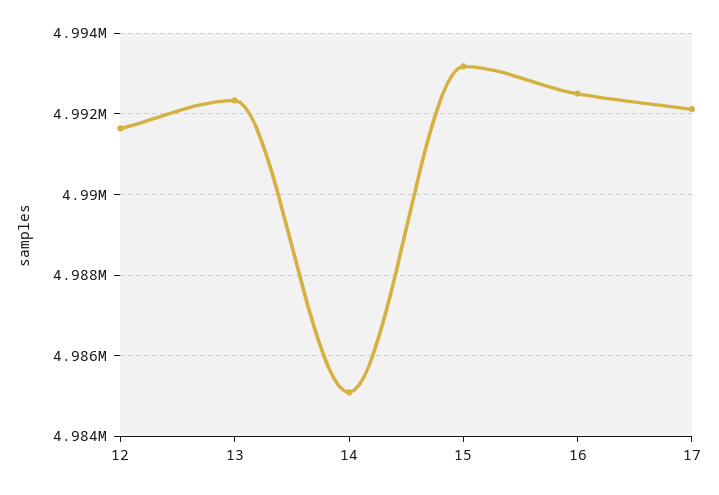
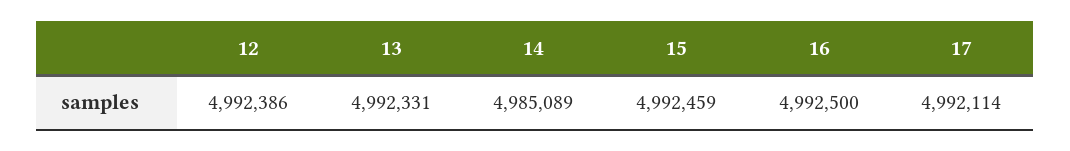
12: 4991600 -> 4992386
15: 4993200 -> 4992459

